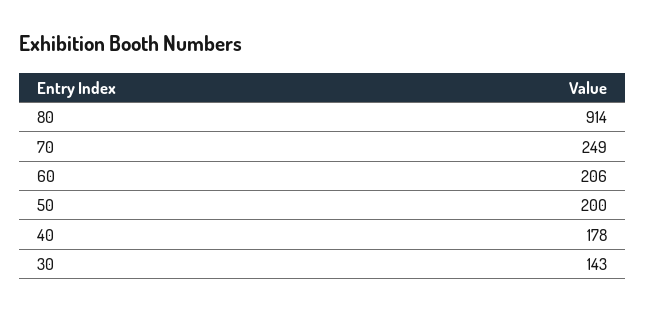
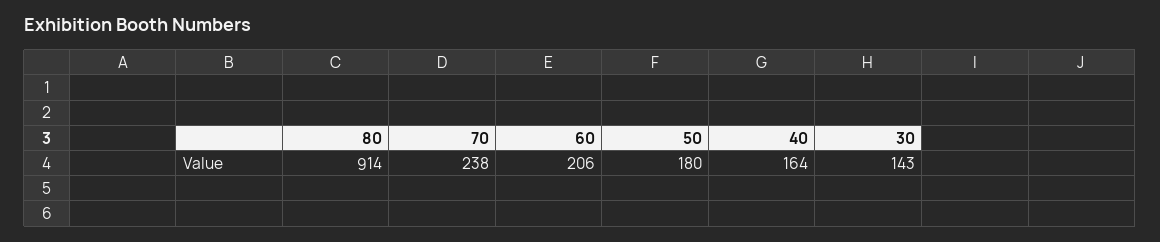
70: 249 -> 238
50: 200 -> 180
40: 178 -> 164

